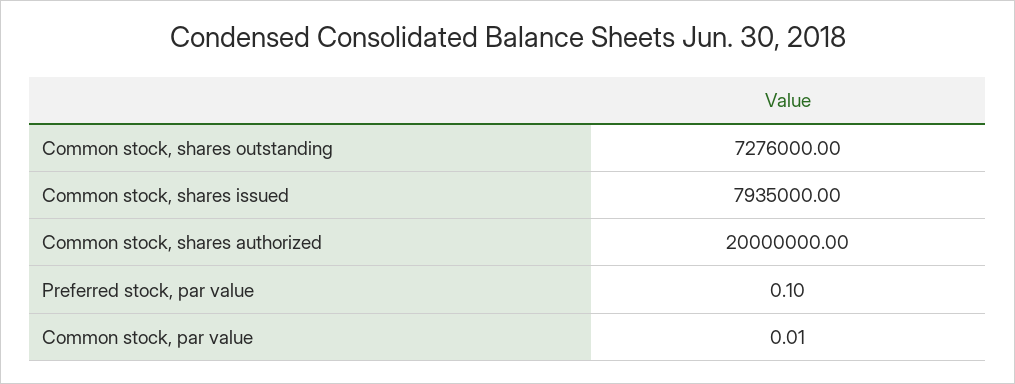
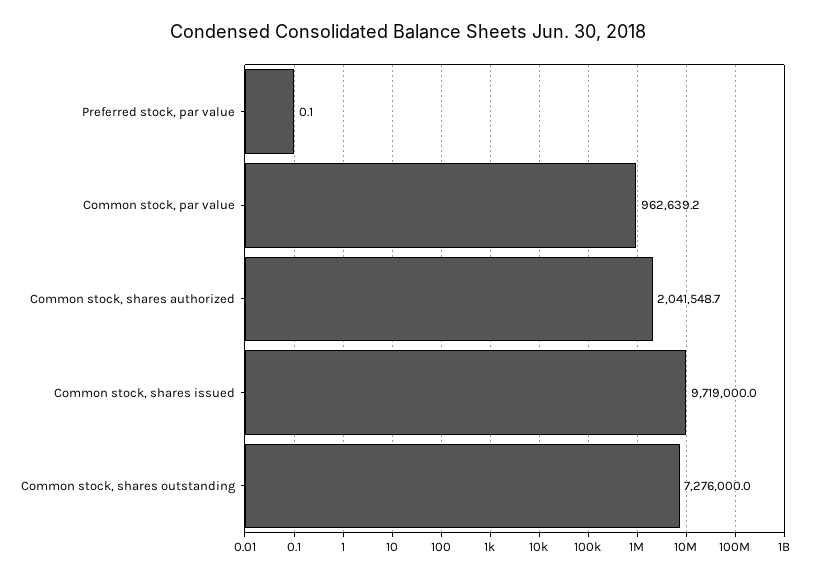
Common stock, shares issued: 7935000 -> 9719000
Common stock, shares authorized: 20000000 -> 2041548.7
Common stock, par value: 0.01 -> 962639.2

